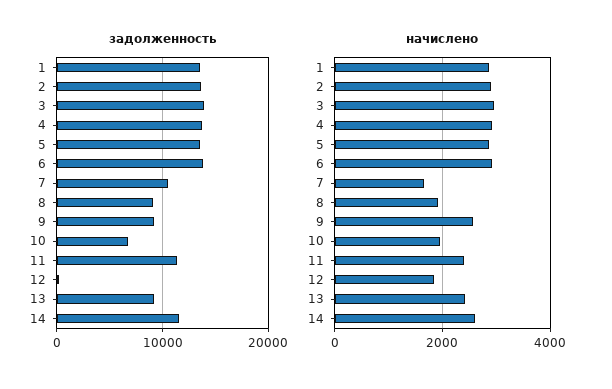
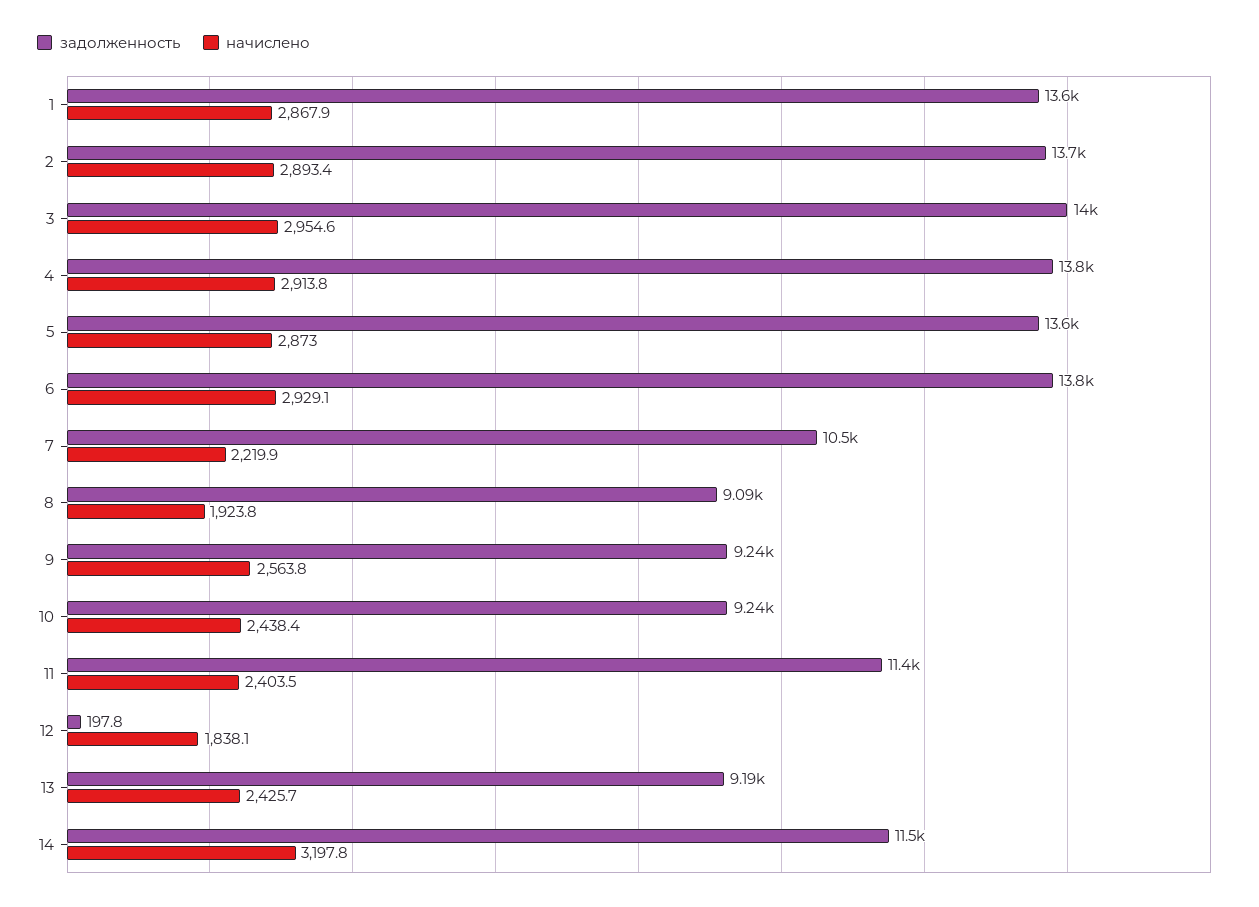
задолженность, 10: 7000 -> 9240
начислено, 7: 1600 -> 2219.9
начислено, 10: 2000 -> 2438.4
начислено, 14: 2600 -> 3197.8

